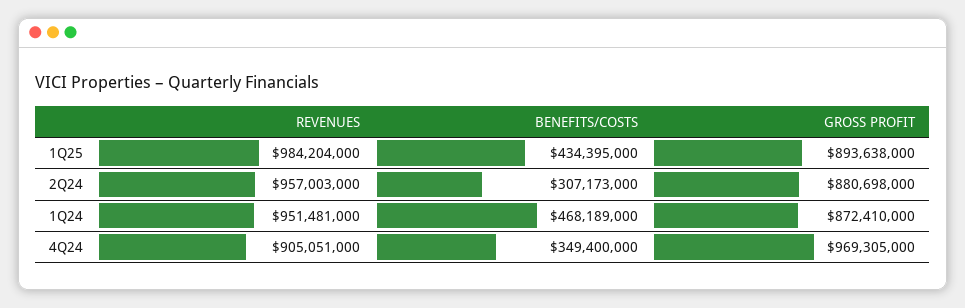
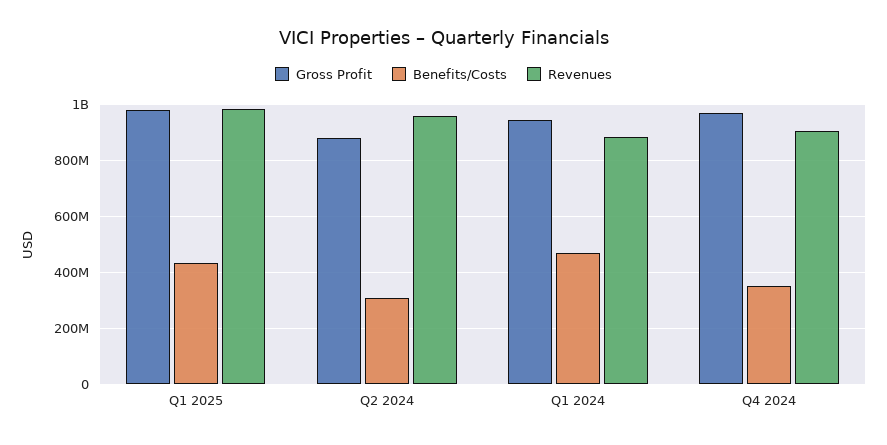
GROSS PROFIT, 1Q25: 893638000 -> 975000000
REVENUES, 1Q24: 951481000 -> 875000000
GROSS PROFIT, 1Q24: 872410000 -> 950000000

